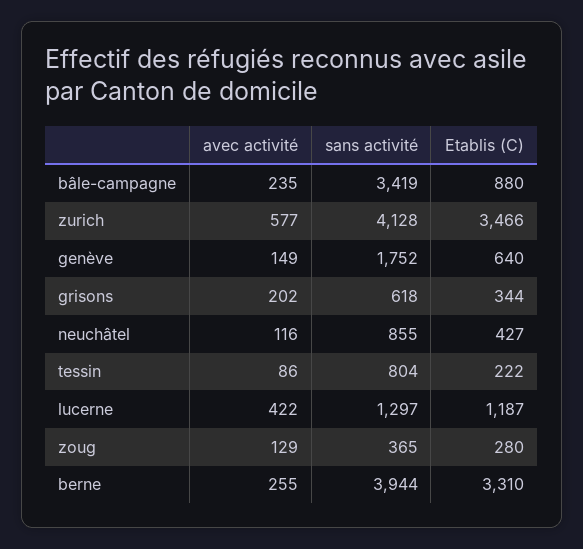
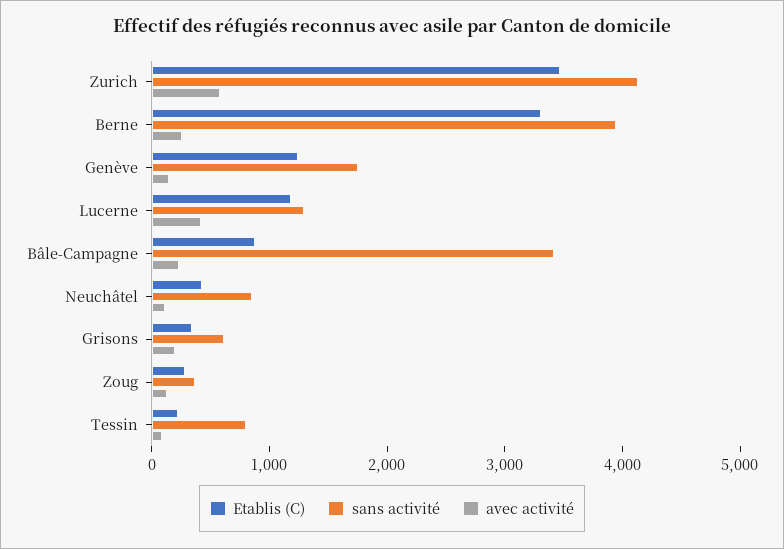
Etablis (C), genève: 640 -> 1200

